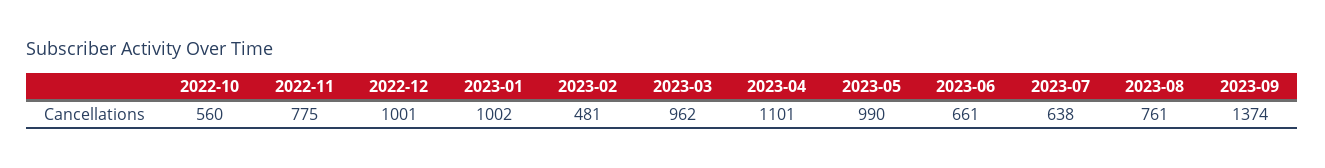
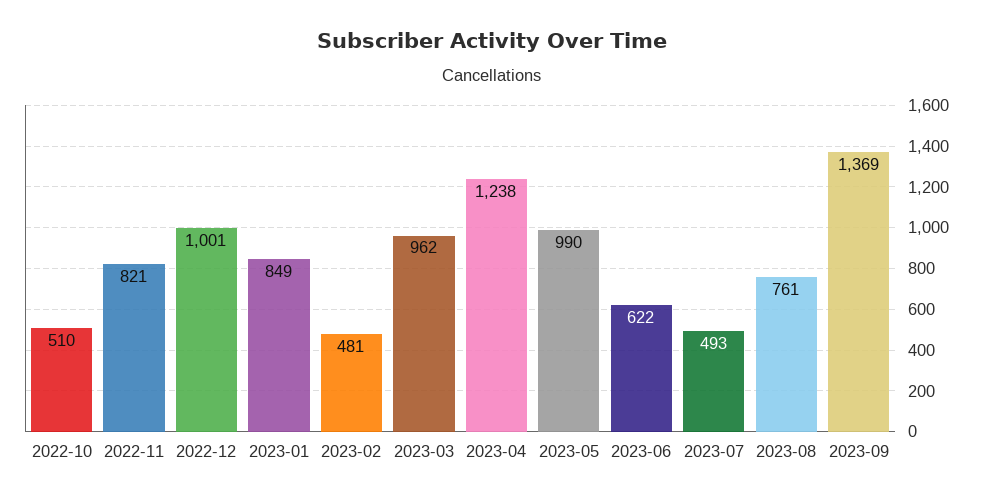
2022-10: 560 -> 510
2022-11: 775 -> 821
2023-01: 1002 -> 849
2023-04: 1101 -> 1238
2023-06: 661 -> 622
2023-07: 638 -> 493
2023-09: 1374 -> 1369

